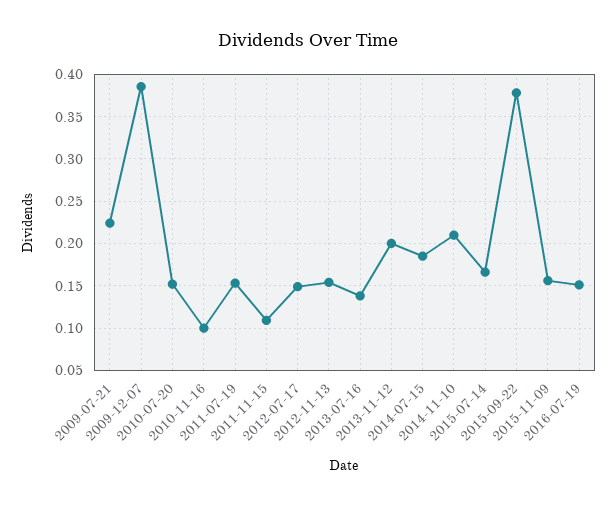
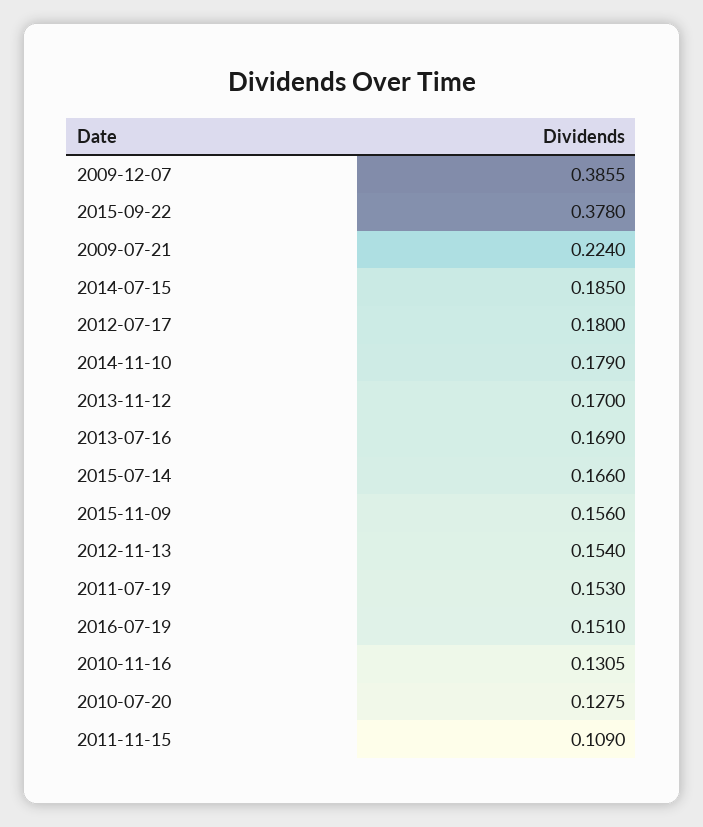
2010-07-20: 0.15 -> 0.1275
2010-11-16: 0.1 -> 0.1305
2012-07-17: 0.15 -> 0.18
2013-07-16: 0.14 -> 0.169
2013-11-12: 0.2 -> 0.17
2014-11-10: 0.21 -> 0.179

